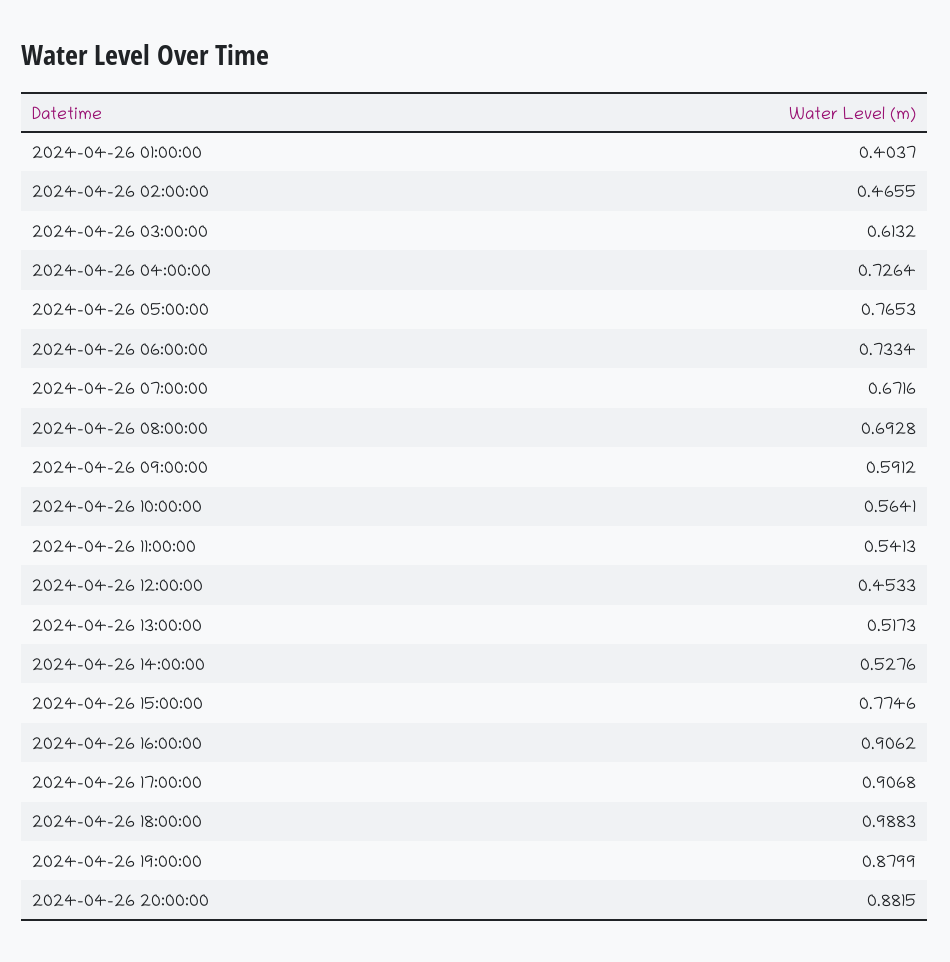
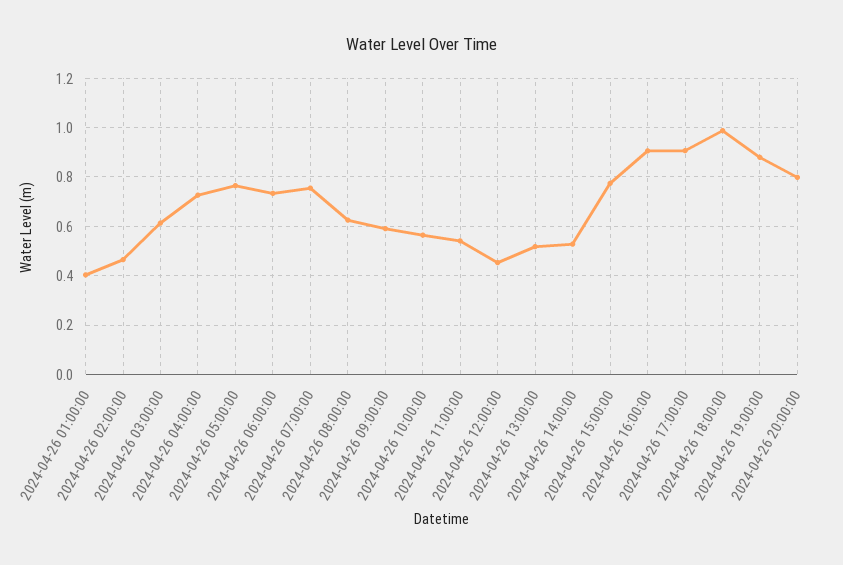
2024-04-26 07:00:00: 0.6716 -> 0.75
2024-04-26 08:00:00: 0.6928 -> 0.625
2024-04-26 20:00:00: 0.8815 -> 0.8

